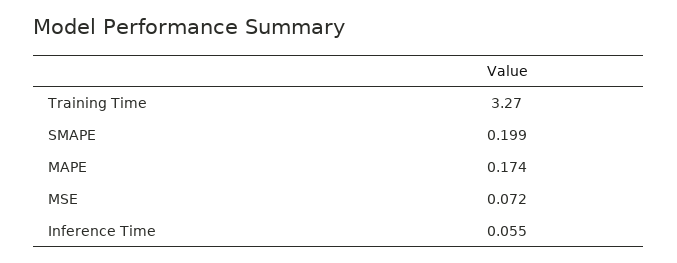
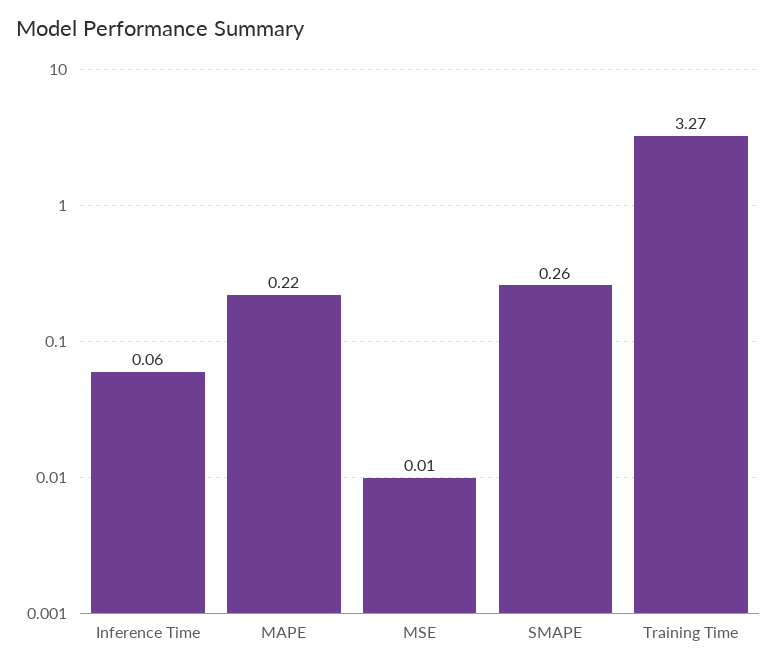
SMAPE: 0.199 -> 0.26
MAPE: 0.174 -> 0.22
MSE: 0.072 -> 0.01

